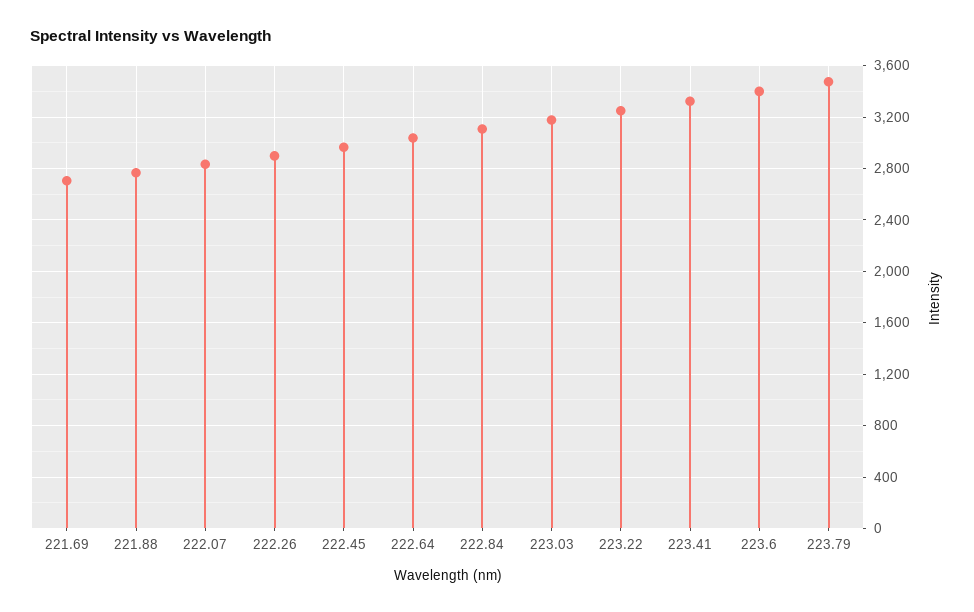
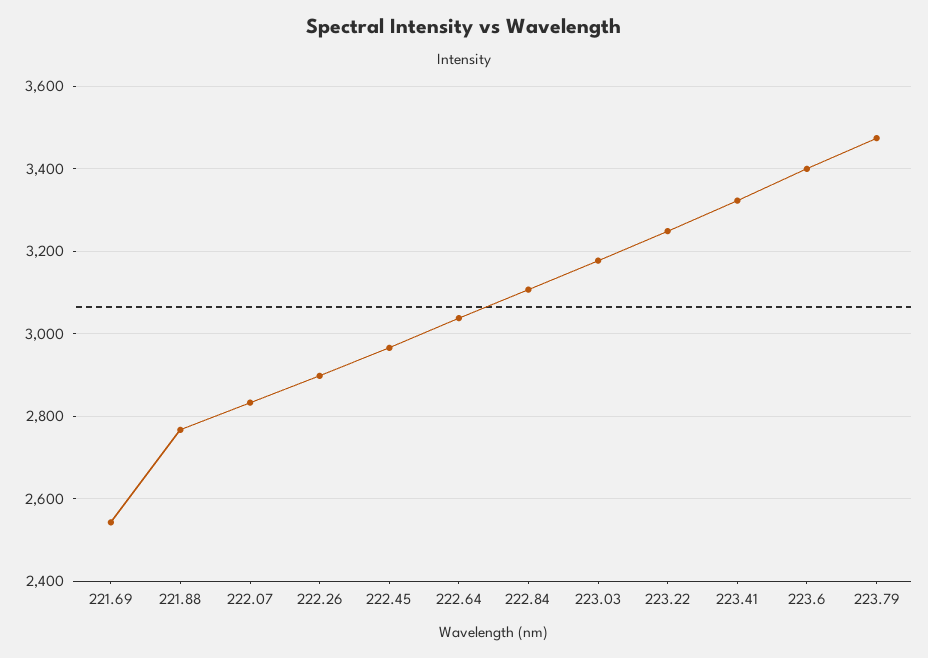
221.69: 2700 -> 2540

